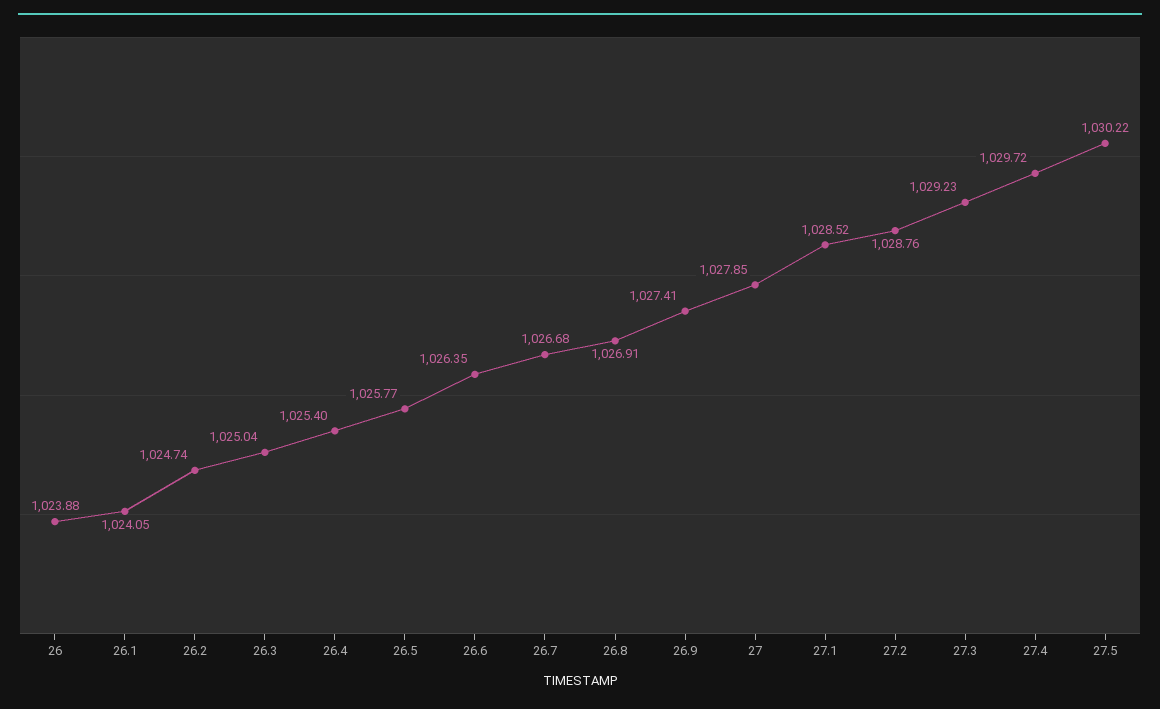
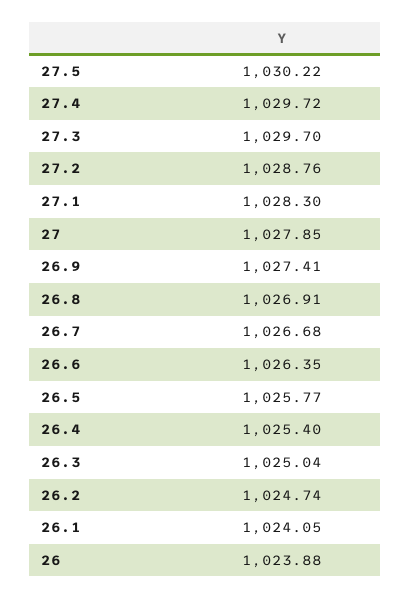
27.1: 1028.52 -> 1028.3
27.3: 1029.23 -> 1029.7

